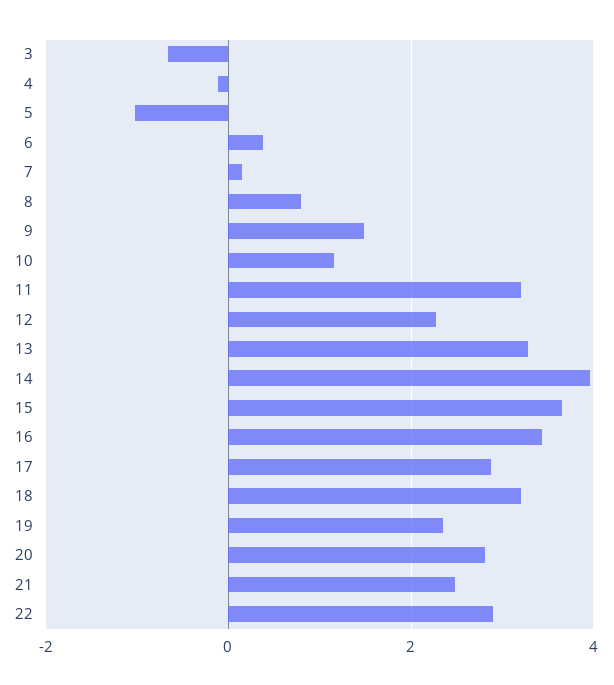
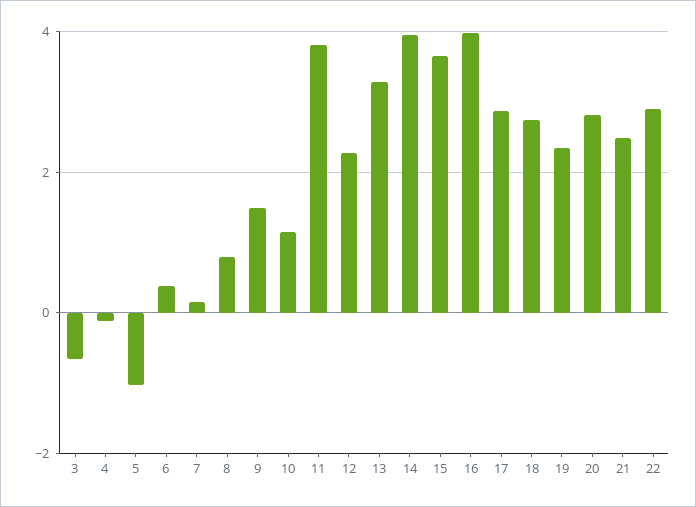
11: 3.2 -> 3.8
16: 3.4 -> 4
18: 3.2 -> 2.8

